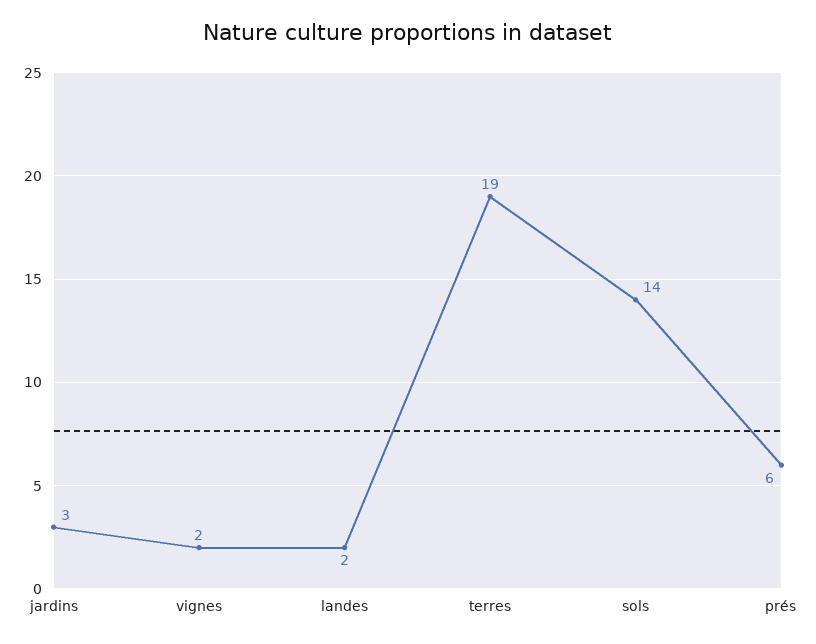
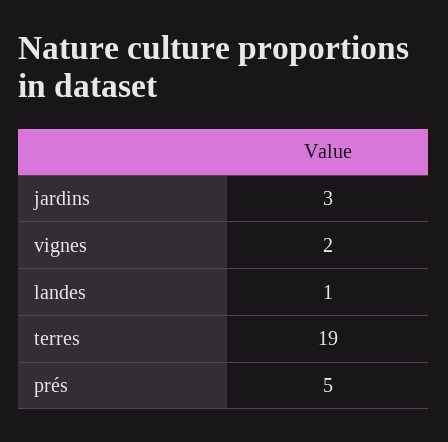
landes: 2 -> 1
sols: 14 -> none
prés: 6 -> 5

